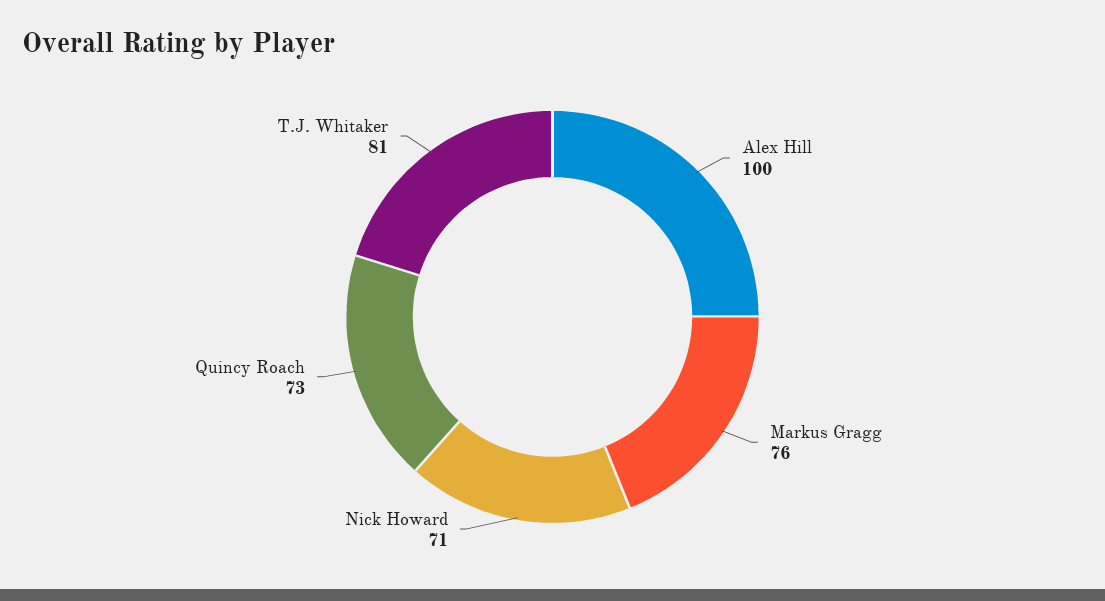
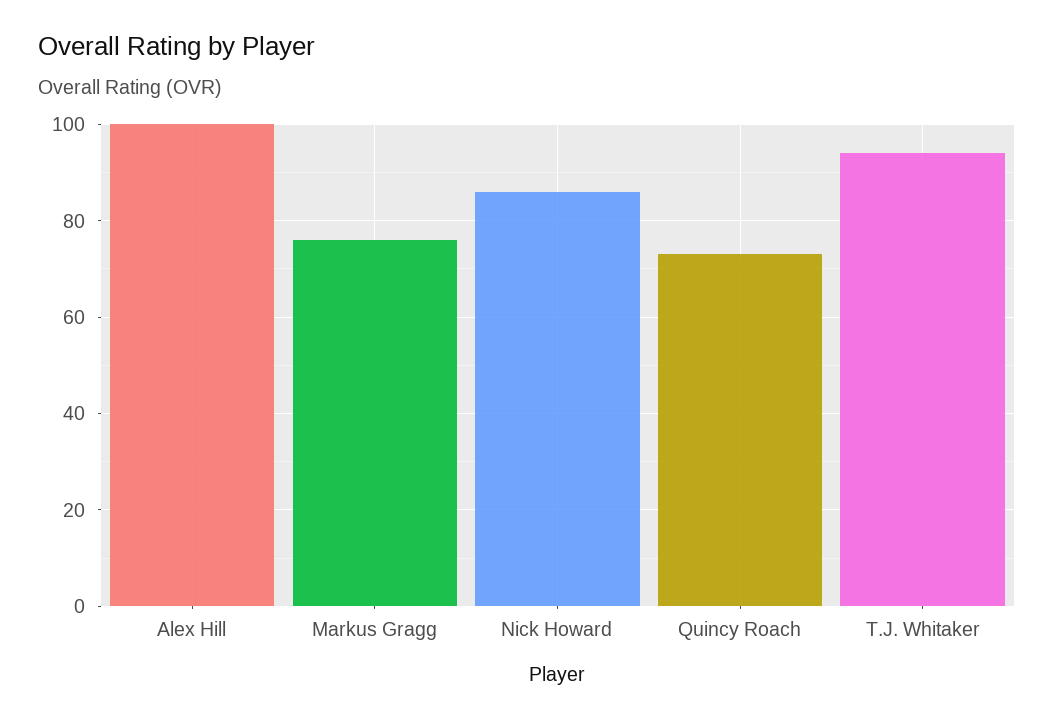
Nick Howard: 71 -> 85
T.J. Whitaker: 81 -> 95

